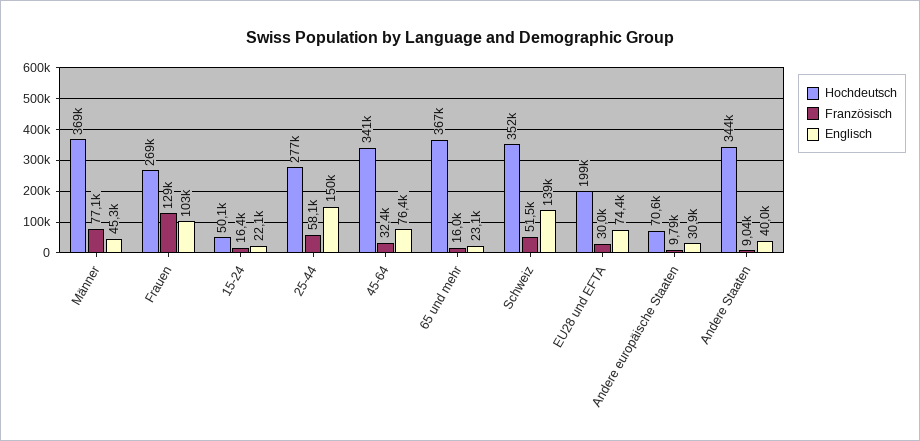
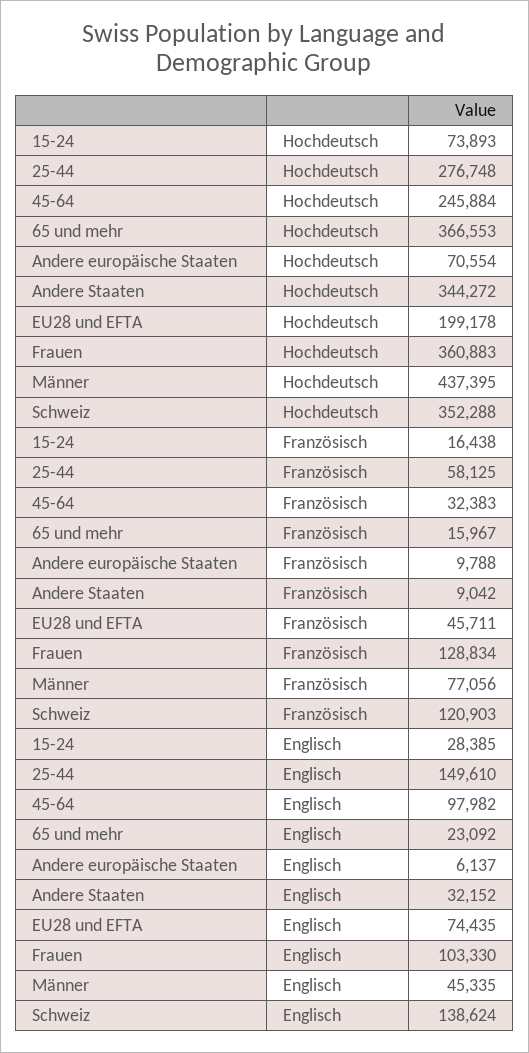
Hochdeutsch, Männer: 369000 -> 437395
Hochdeutsch, Frauen: 269000 -> 360883
Hochdeutsch, 15-24: 50100 -> 73893
Englisch, 15-24: 22100 -> 28385
Hochdeutsch, 45-64: 341000 -> 245884
Englisch, 45-64: 76400 -> 97982
Französisch, Schweiz: 51500 -> 120903
Französisch, EU28 und EFTA: 30000 -> 45711
Englisch, Andere europäische Staaten: 30900 -> 6137
Englisch, Andere Staaten: 40000 -> 32152

